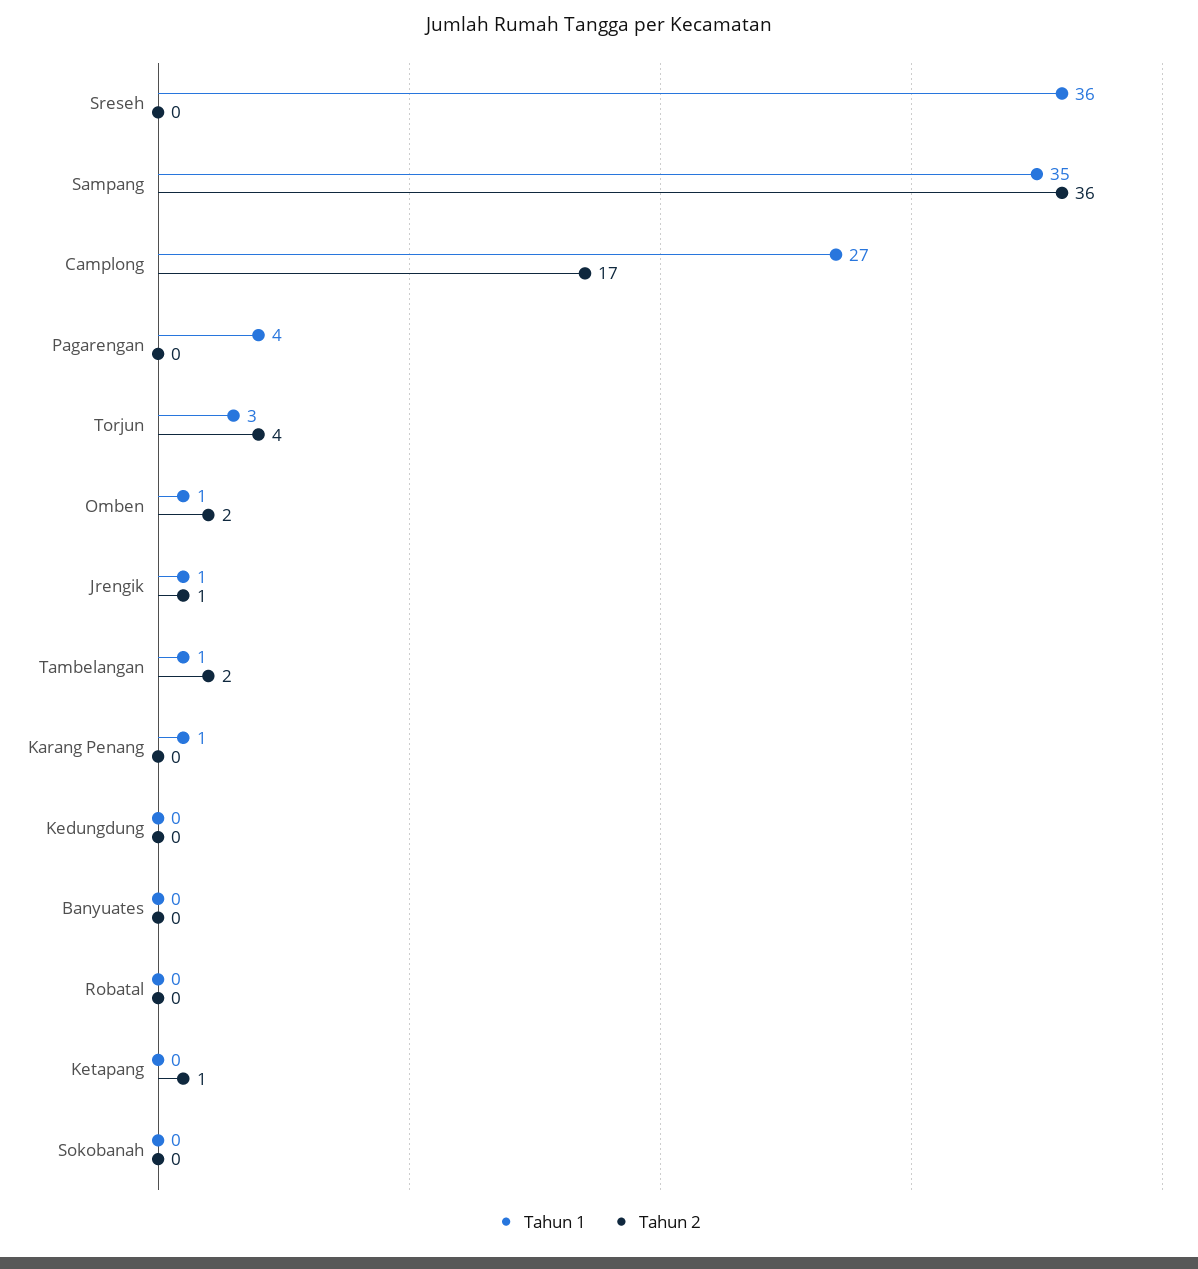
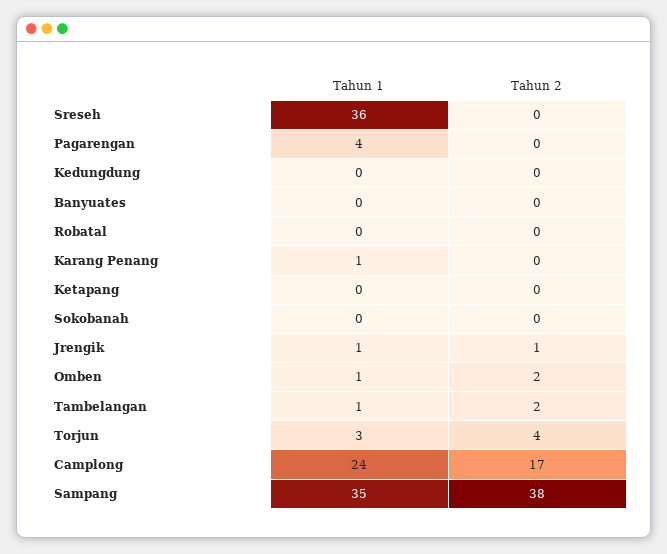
Tahun 2, Sampang: 36 -> 38
Tahun 1, Camplong: 27 -> 24
Tahun 2, Ketapang: 1 -> 0

